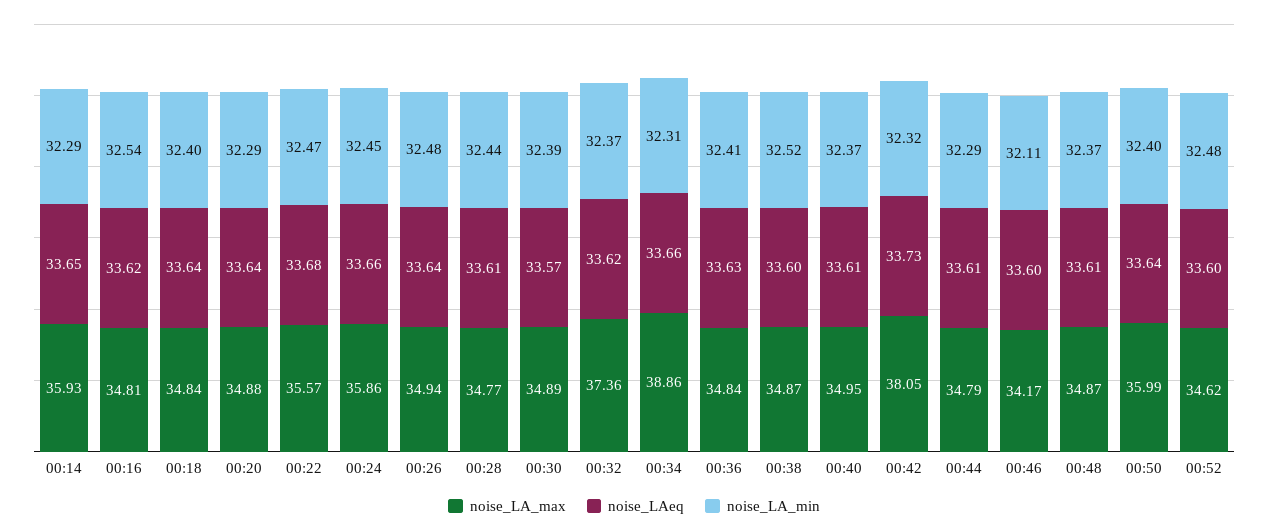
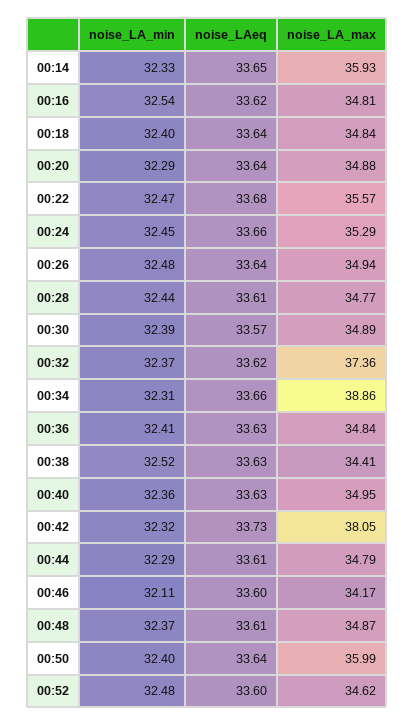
noise_LA_min, 00:14: 32.29 -> 32.33
noise_LA_max, 00:24: 35.86 -> 35.29
noise_LA_max, 00:38: 34.87 -> 34.41
noise_LAeq, 00:38: 33.6 -> 33.63
noise_LAeq, 00:40: 33.61 -> 33.63
noise_LA_min, 00:40: 32.37 -> 32.36

